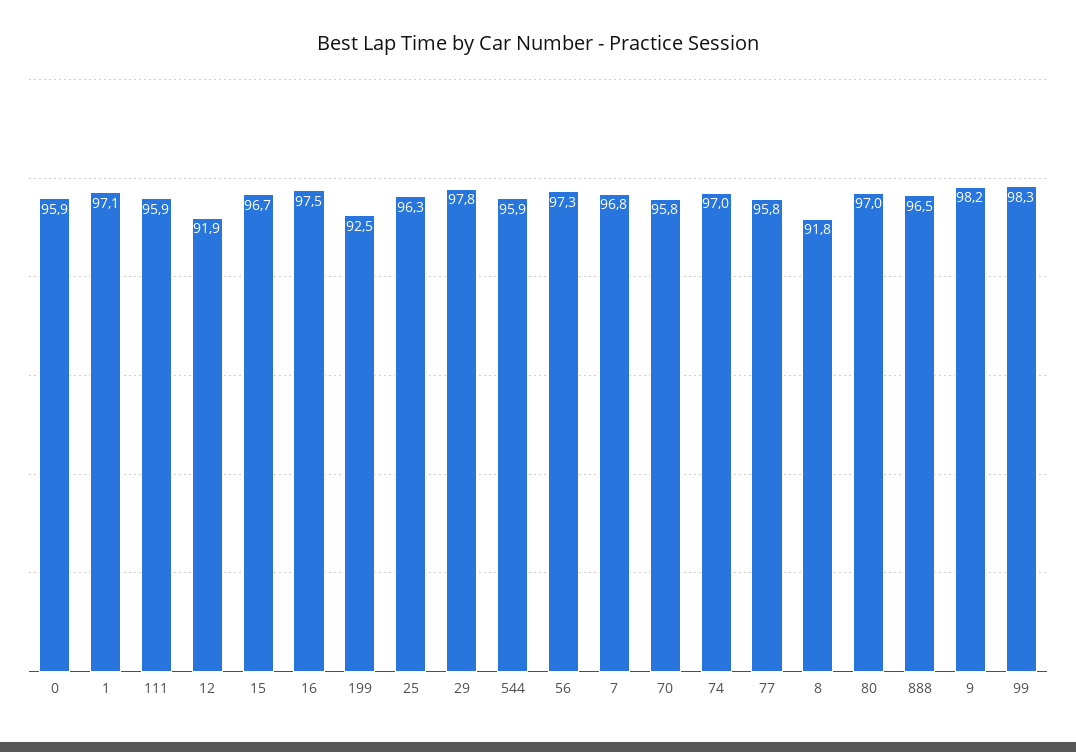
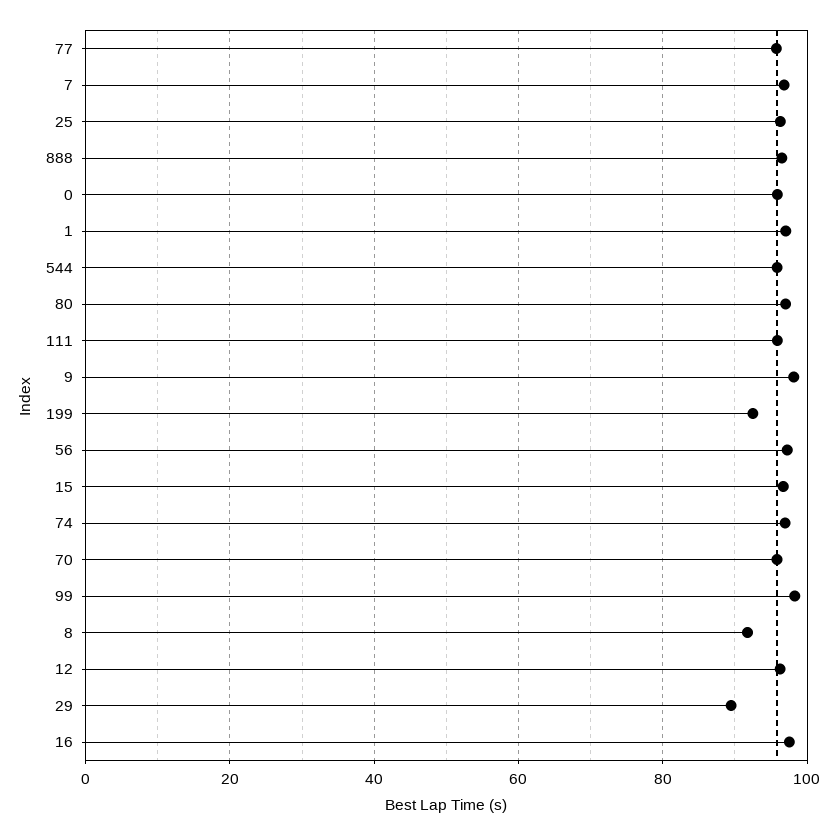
12: 91.9 -> 96
29: 97.8 -> 90

